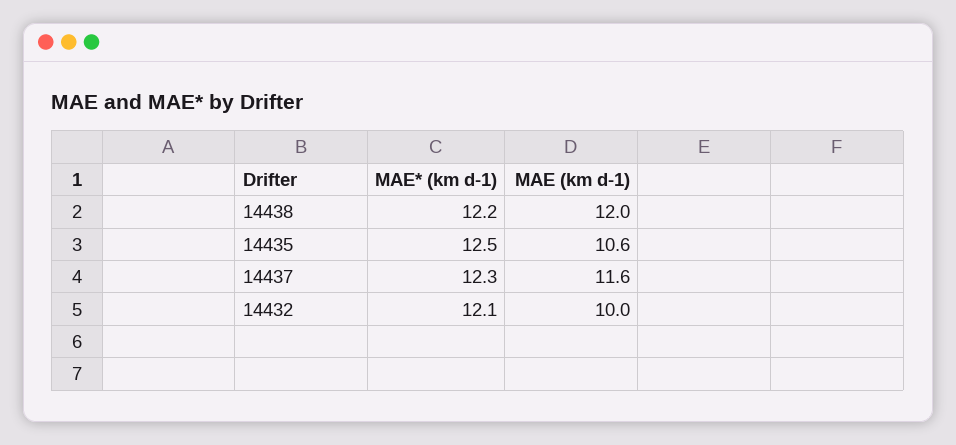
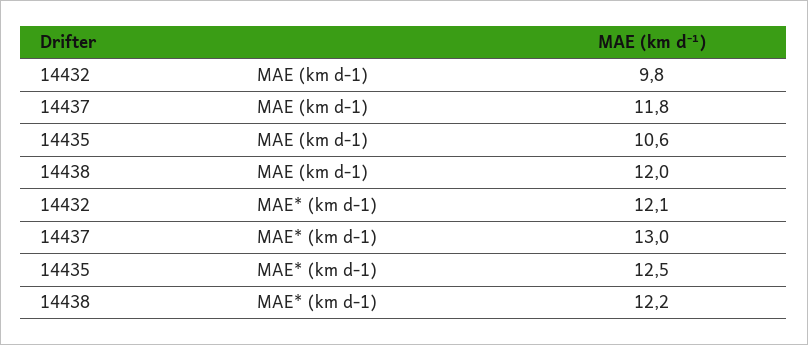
MAE* (km d-1), 14437: 12.3 -> 13
MAE (km d-1), 14437: 11.6 -> 11.8
MAE (km d-1), 14432: 10 -> 9.8

